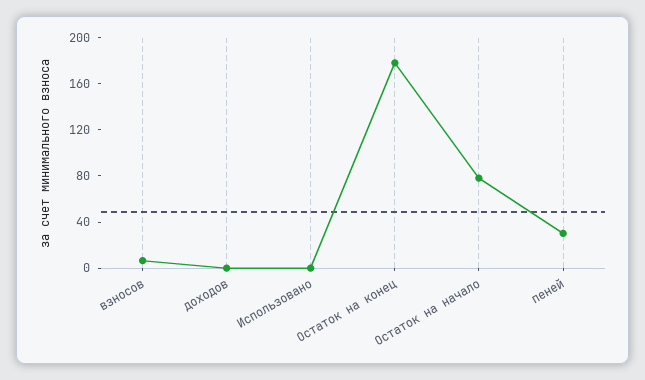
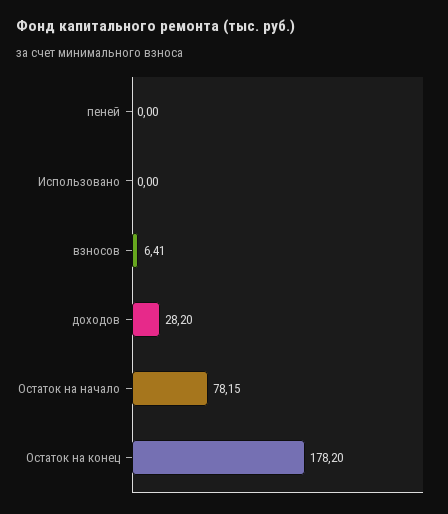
доходов: 0 -> 28.2
пеней: 30 -> 0

